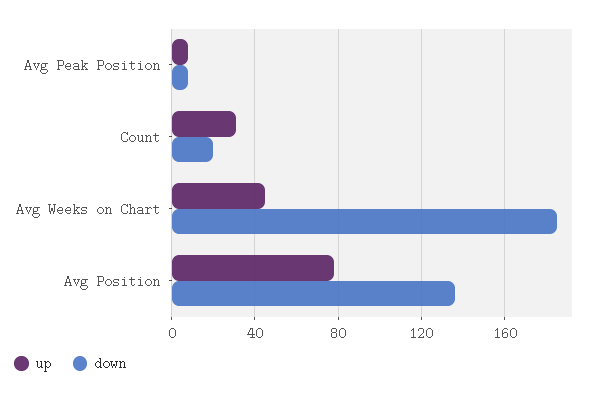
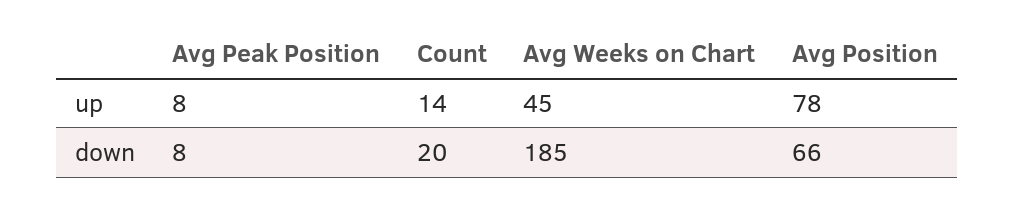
up, Count: 30 -> 14
down, Avg Position: 135 -> 66

